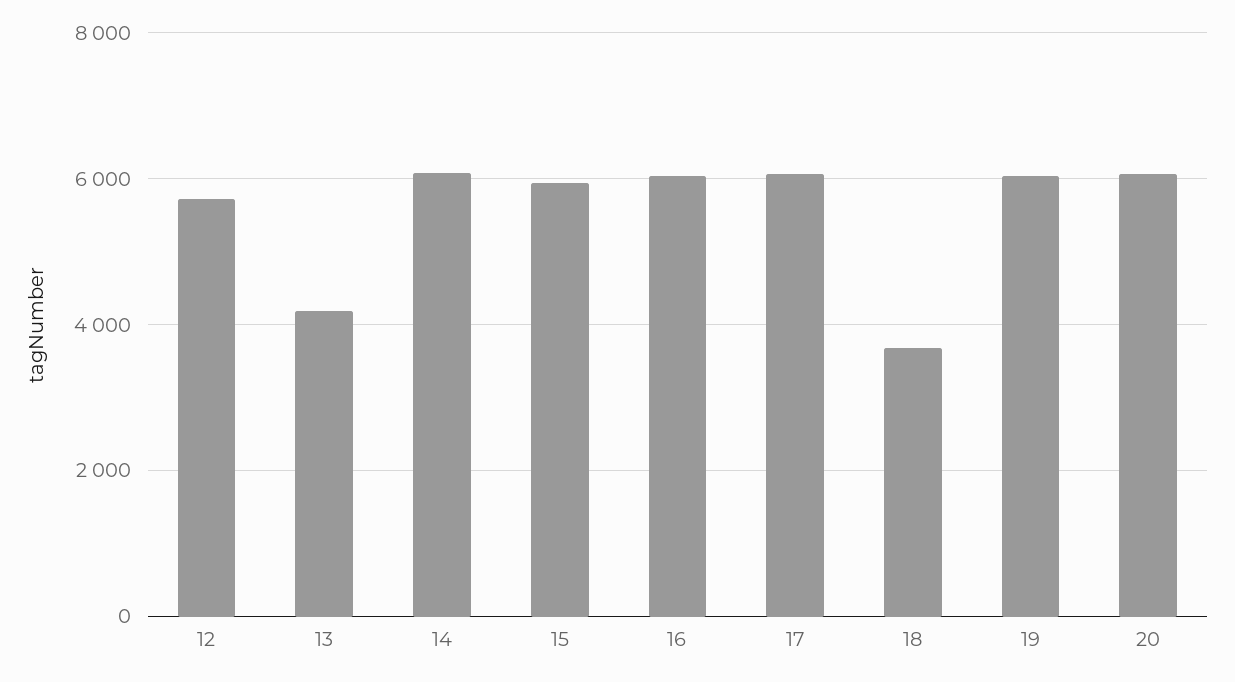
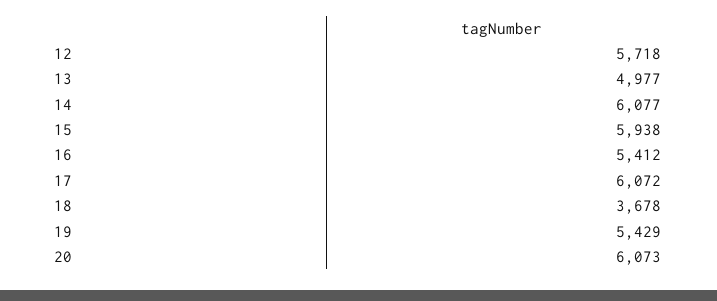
13: 4200 -> 4977
16: 6000 -> 5412
19: 6000 -> 5429

